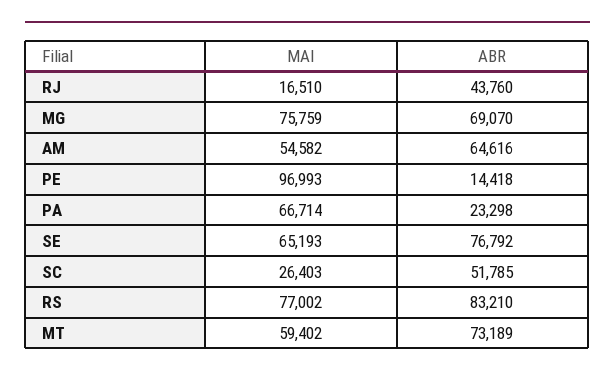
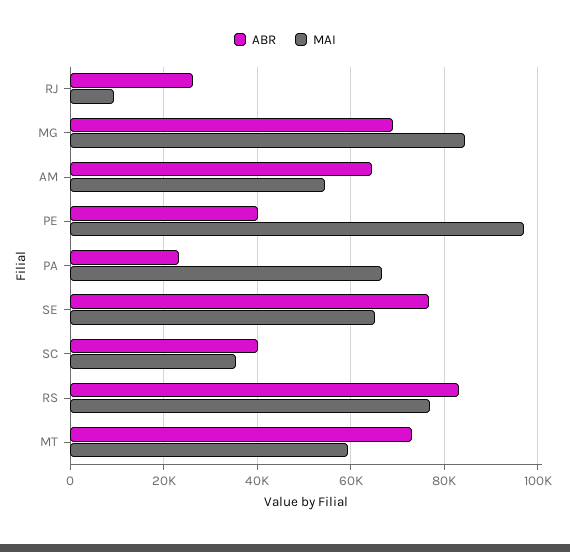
MAI, RJ: 16510 -> 10000
ABR, RJ: 43760 -> 26000
MAI, MG: 75759 -> 84000
ABR, PE: 14418 -> 40000
MAI, SC: 26403 -> 36000
ABR, SC: 51785 -> 40000

